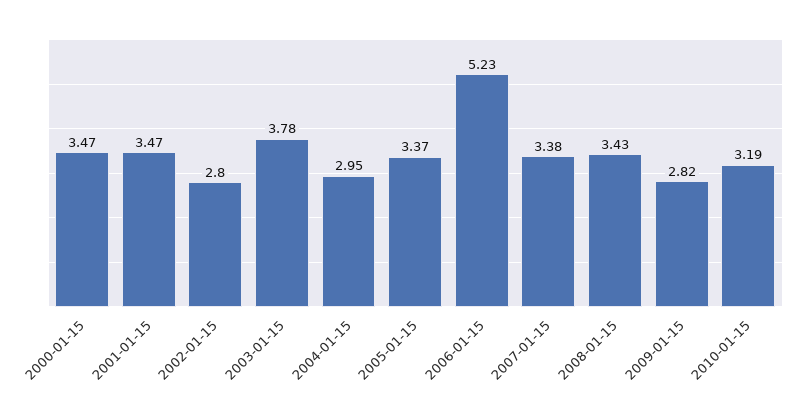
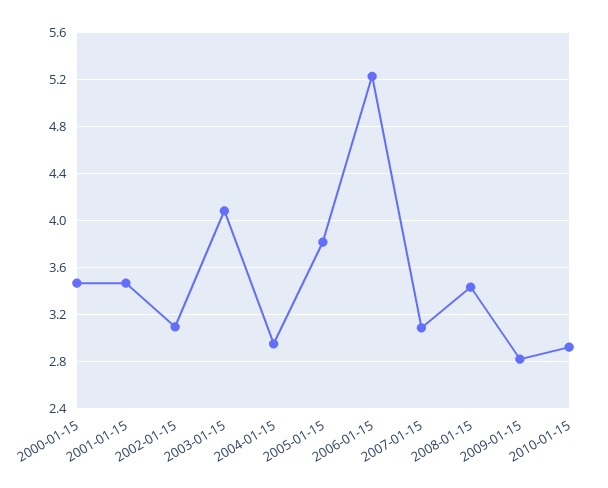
2002-01-15: 2.8 -> 3.1
2003-01-15: 3.78 -> 4.1
2005-01-15: 3.37 -> 3.8
2007-01-15: 3.38 -> 3.1
2010-01-15: 3.19 -> 2.9

